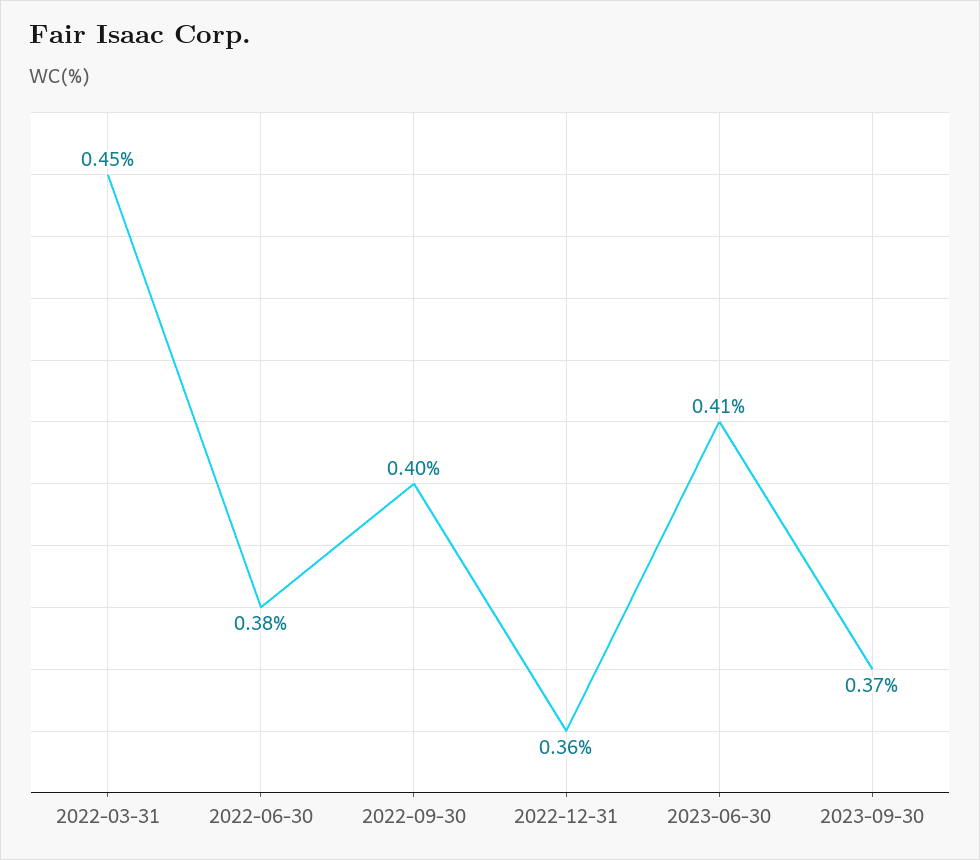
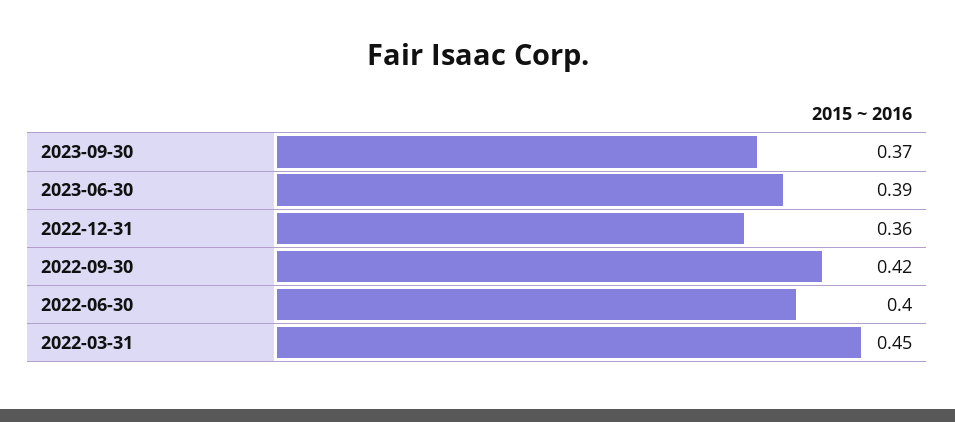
2022-06-30: 0.38 -> 0.4
2022-09-30: 0.4 -> 0.42
2023-06-30: 0.41 -> 0.39

